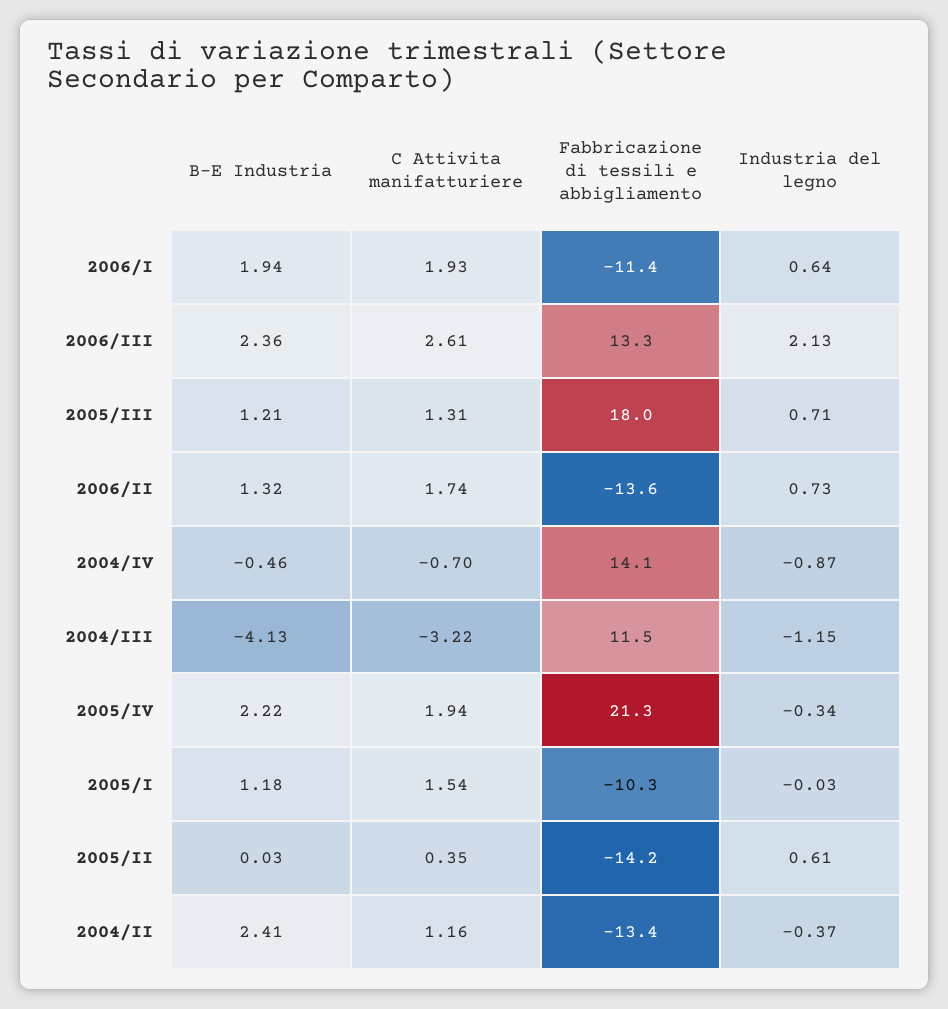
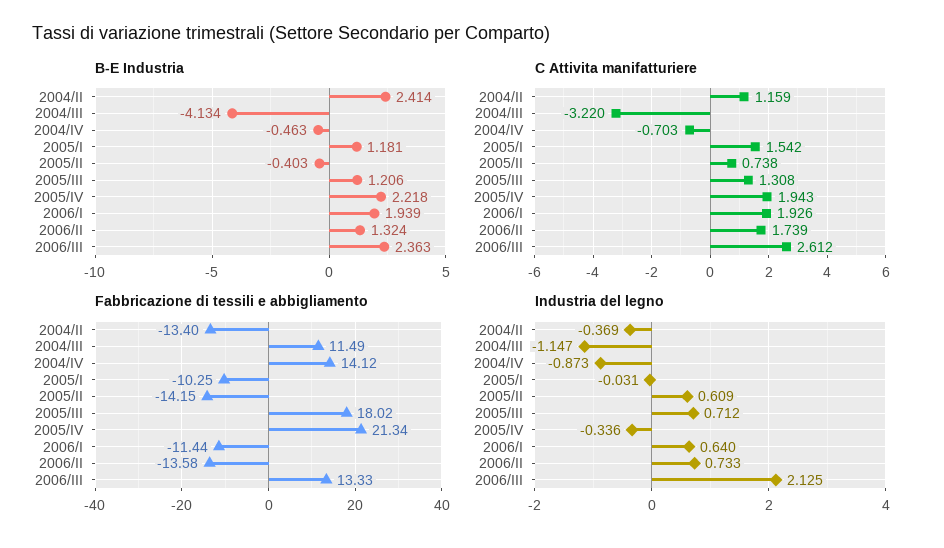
B-E Industria, 2005/II: 0.03 -> -0.403
C Attivita manifatturiere, 2005/II: 0.35 -> 0.738

